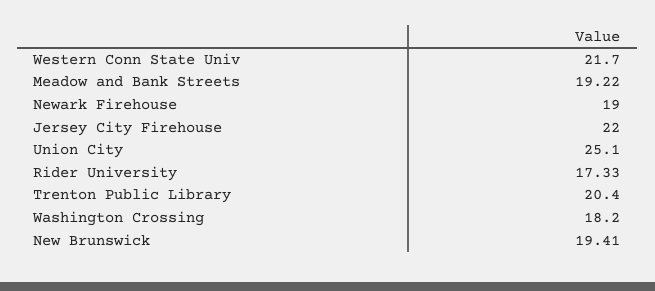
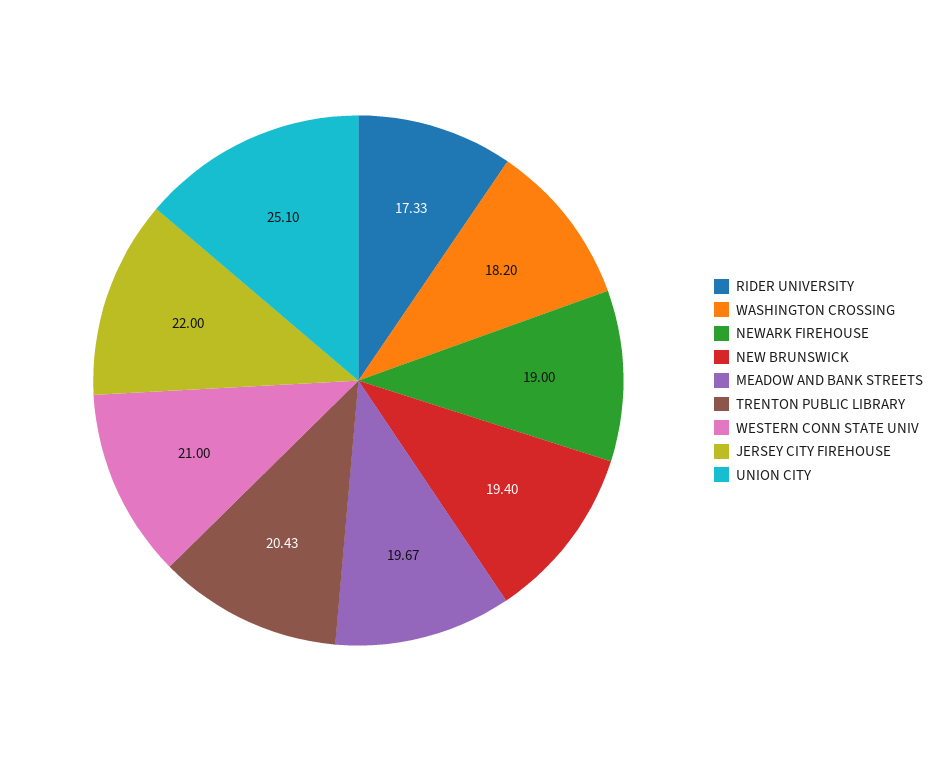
Western Conn State Univ: 21.7 -> 21
Meadow and Bank Streets: 19.22 -> 19.67
Trenton Public Library: 20.4 -> 20.43
New Brunswick: 19.41 -> 19.4

